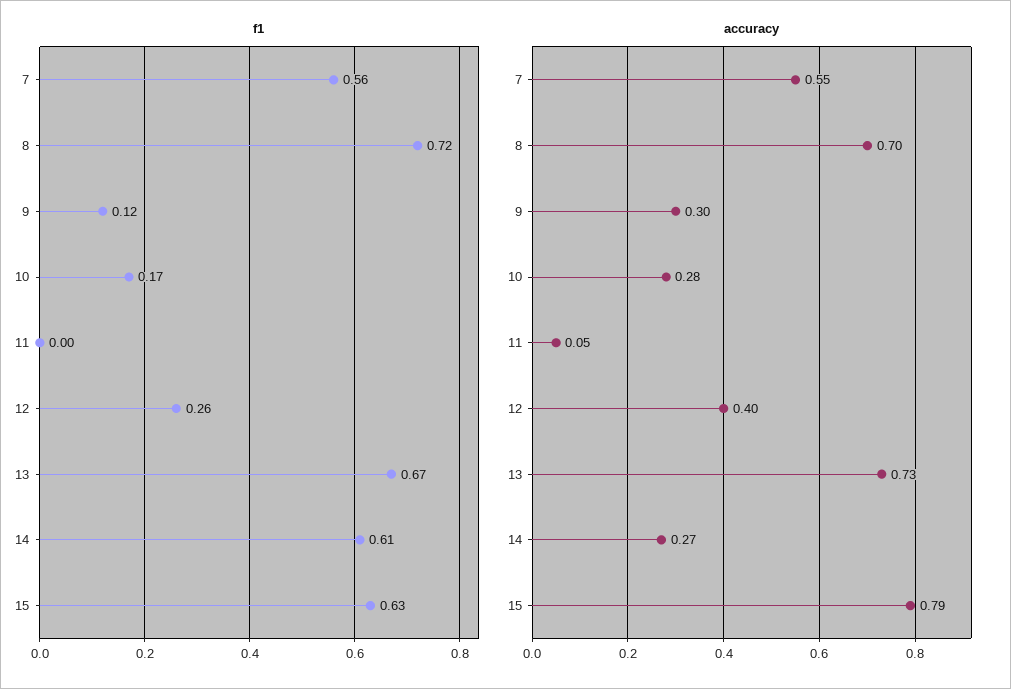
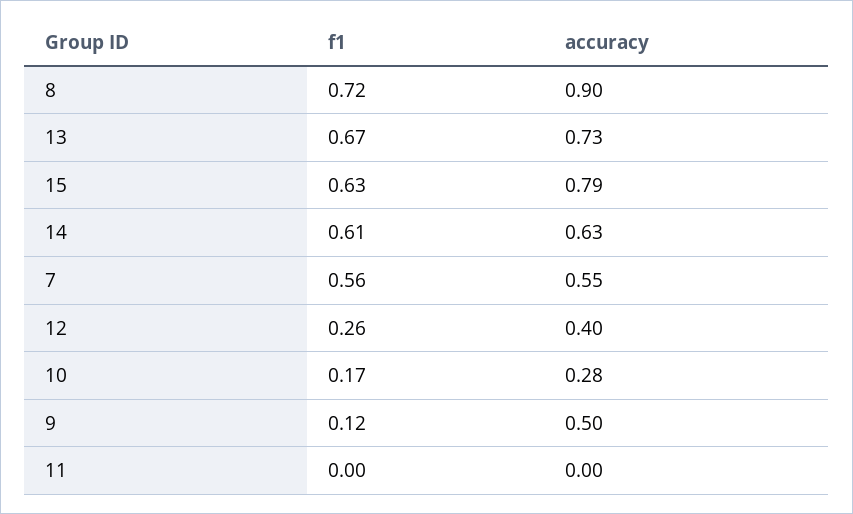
accuracy, 8: 0.7 -> 0.9
accuracy, 9: 0.3 -> 0.5
accuracy, 11: 0.05 -> 0
accuracy, 14: 0.27 -> 0.63

